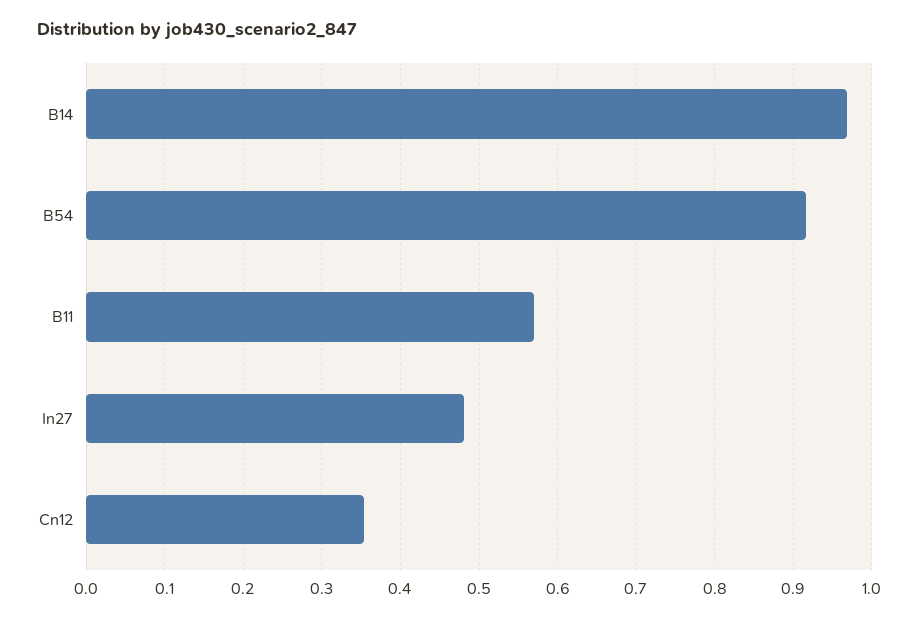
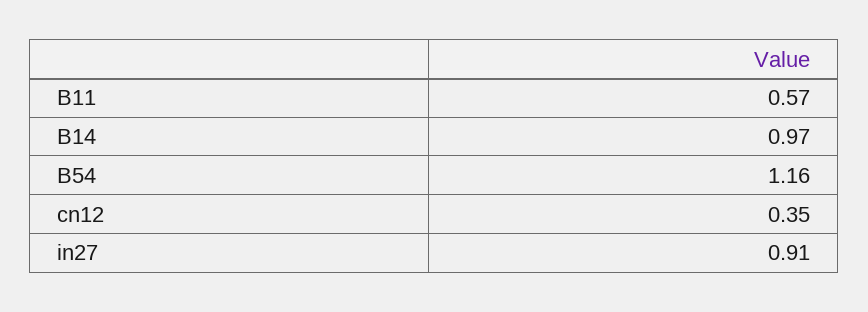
B54: 0.92 -> 1.16
In27: 0.48 -> 0.91

